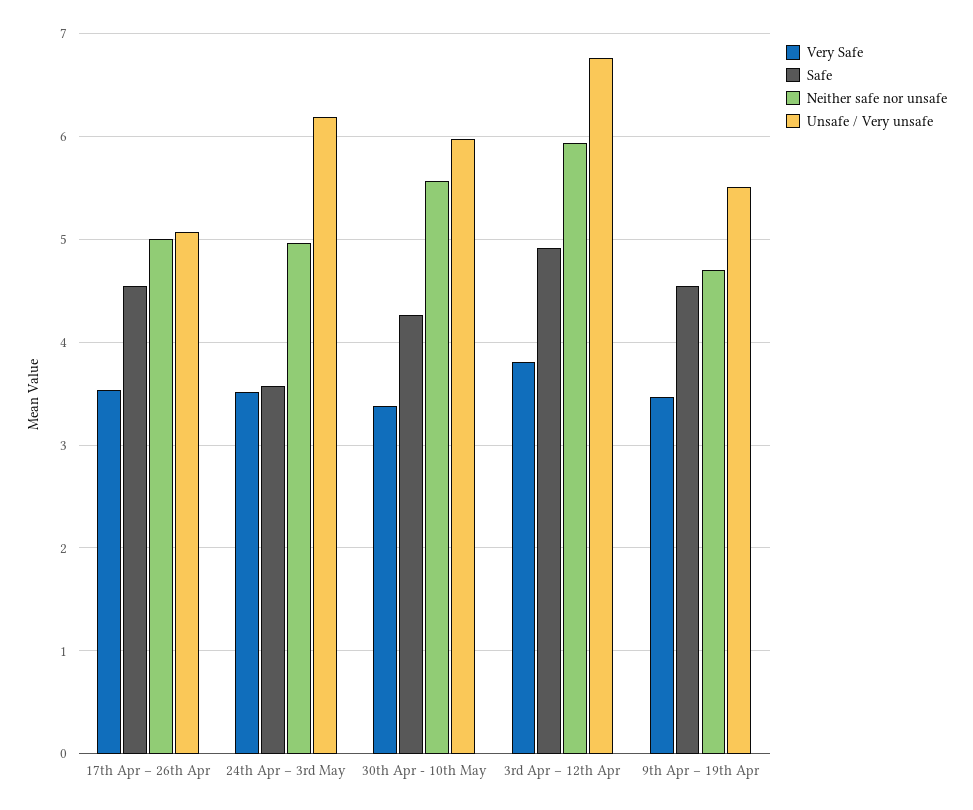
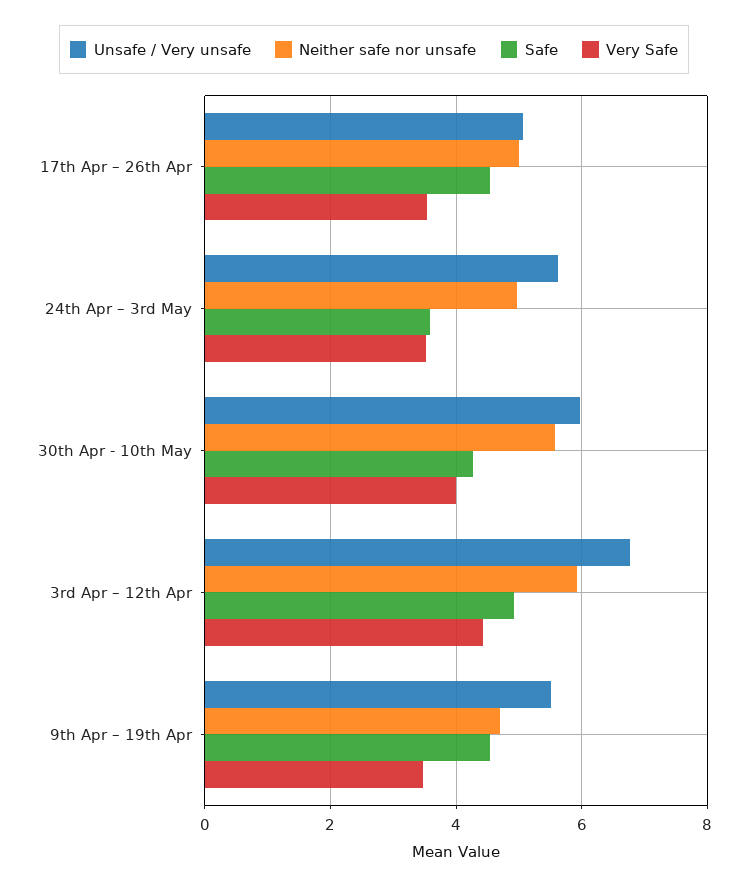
Unsafe / Very unsafe, 24th Apr – 3rd May: 6.2 -> 5.6
Very Safe, 30th Apr - 10th May: 3.4 -> 4
Very Safe, 3rd Apr – 12th Apr: 3.8 -> 4.4

